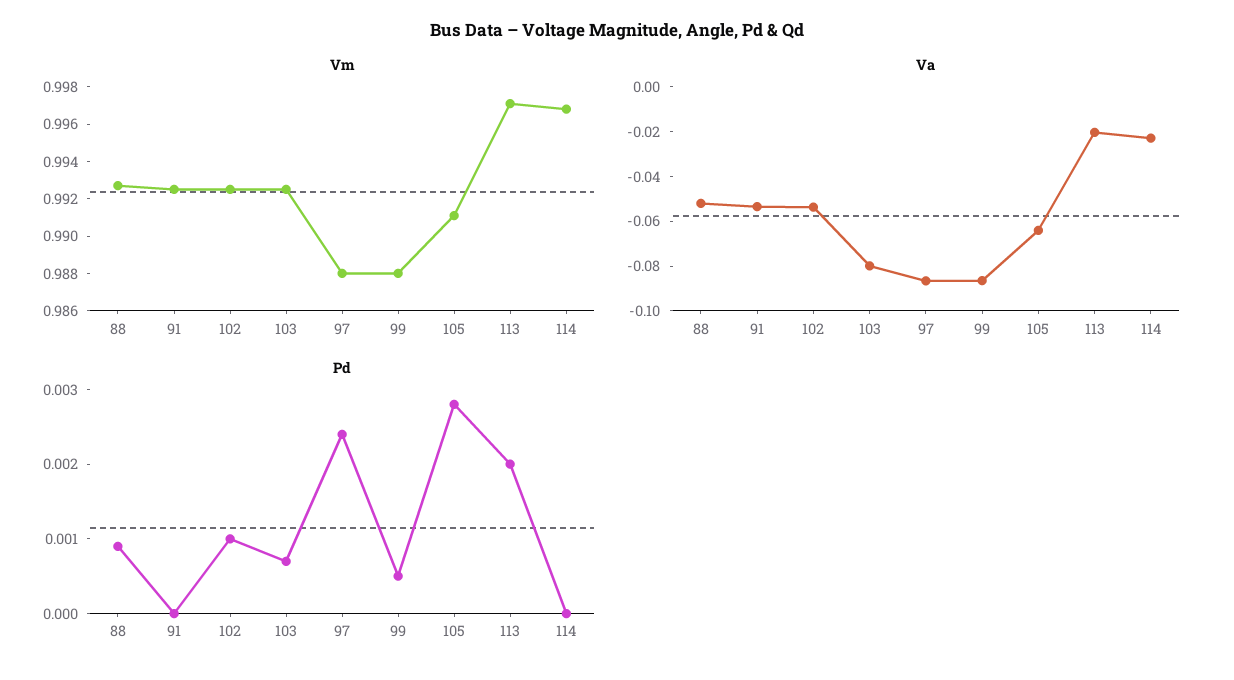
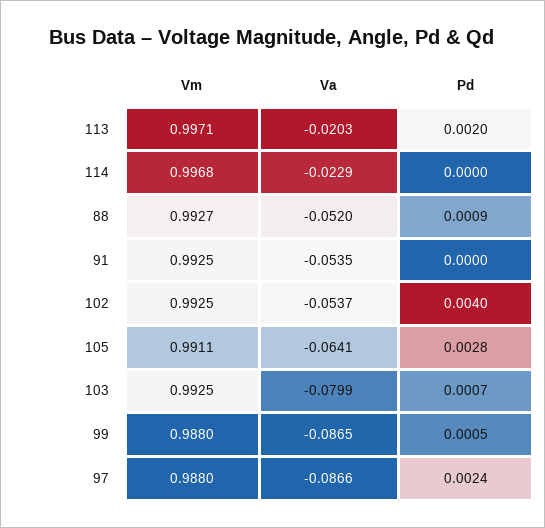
Pd, 102: 0.001 -> 0.004

